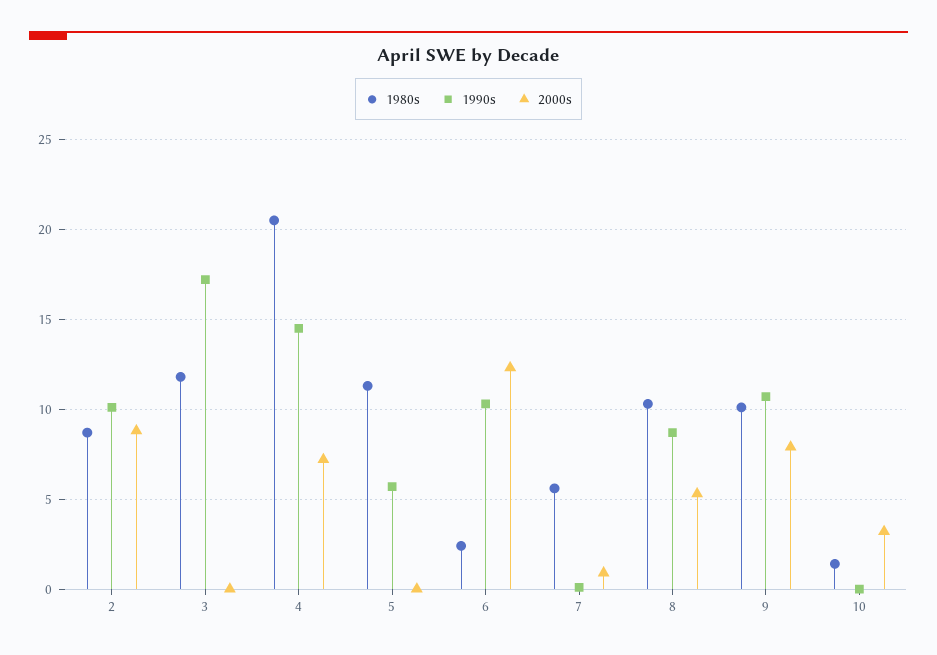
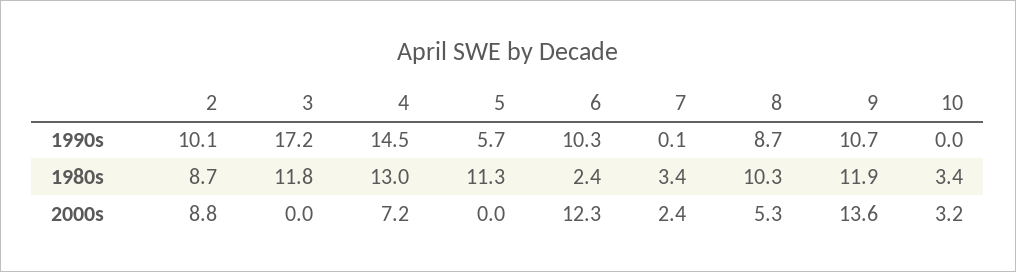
1980s, 4: 20.5 -> 13
1980s, 7: 5.5 -> 3.4
2000s, 7: 1 -> 2.4
1980s, 9: 10 -> 11.9
2000s, 9: 8 -> 13.6
1980s, 10: 1.5 -> 3.4

